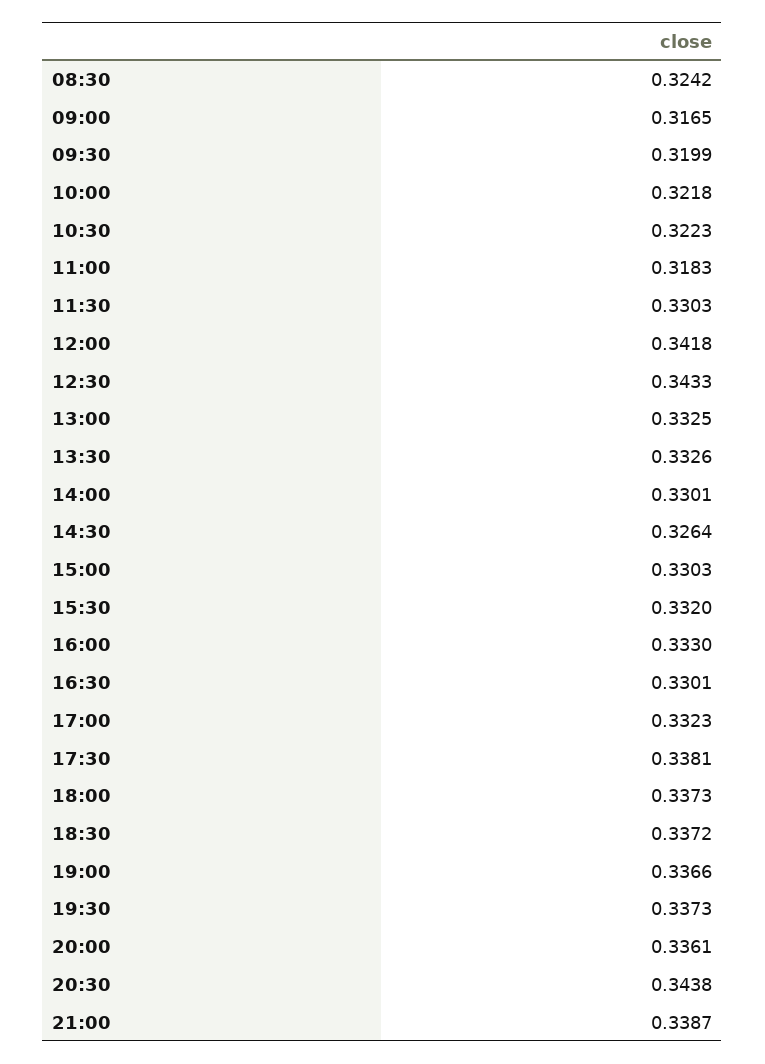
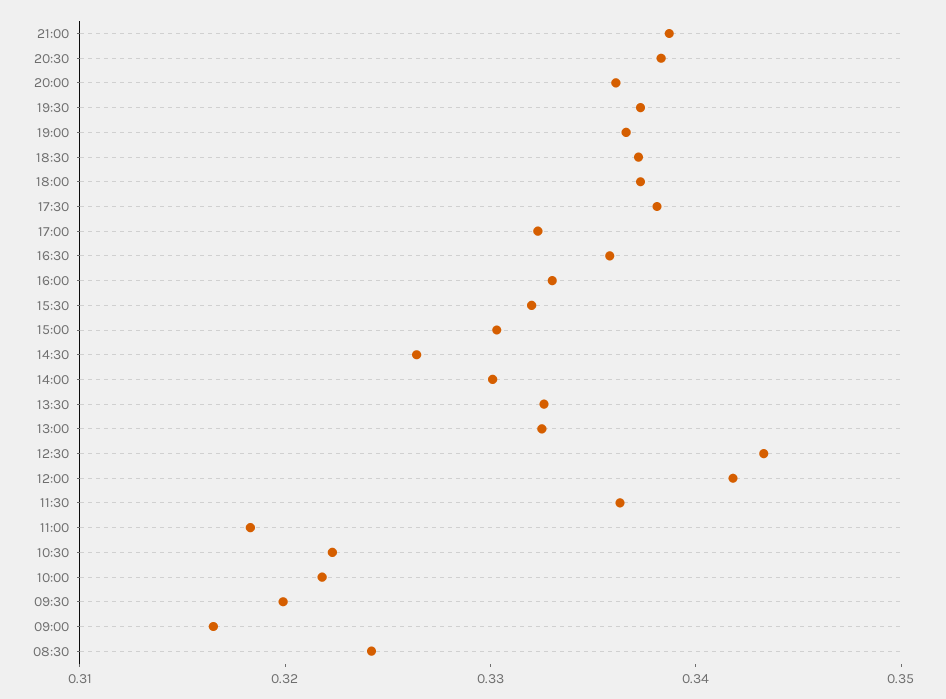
11:30: 0.3303 -> 0.336
16:30: 0.3301 -> 0.336
20:30: 0.3438 -> 0.338

